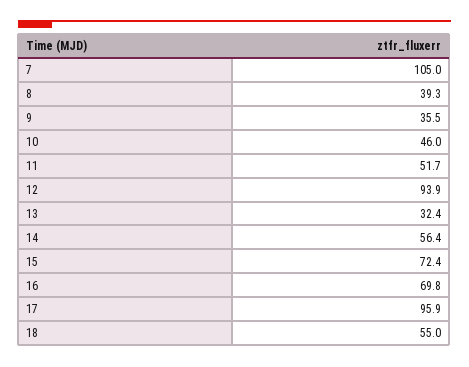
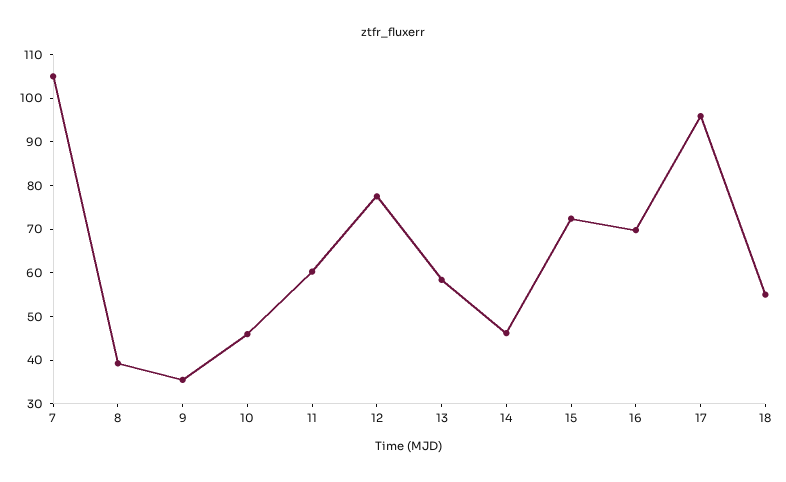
11: 51.7 -> 60
12: 93.9 -> 78
13: 32.4 -> 58
14: 56.4 -> 46

